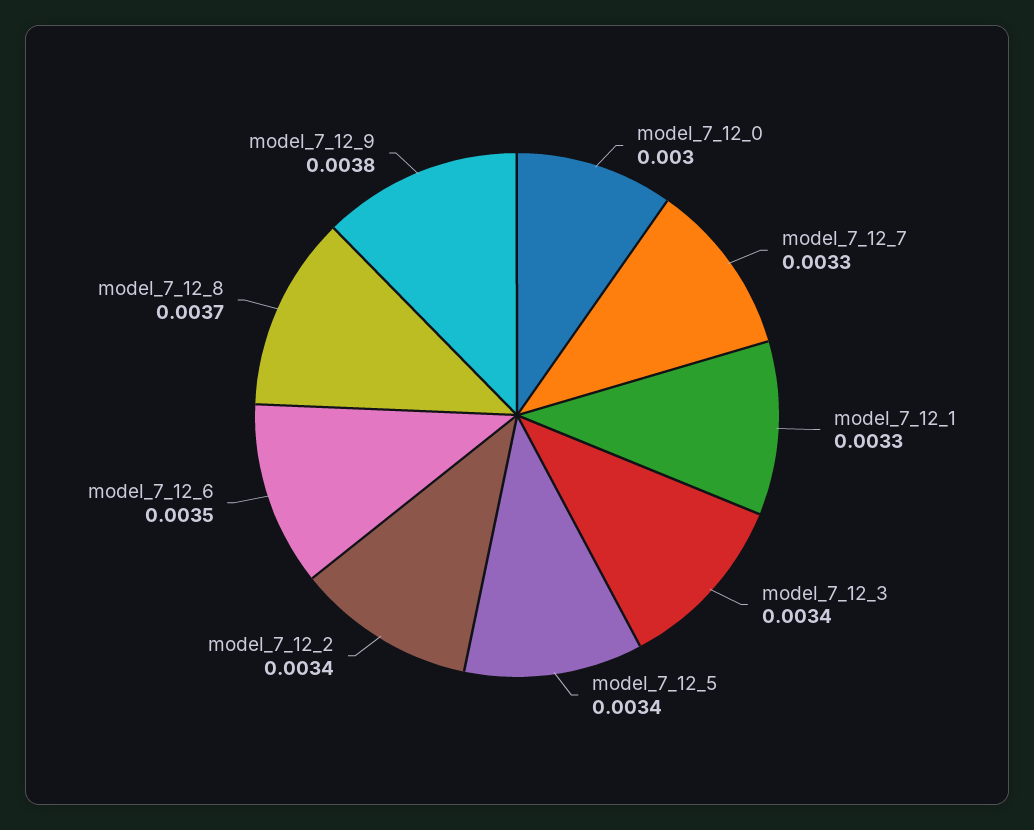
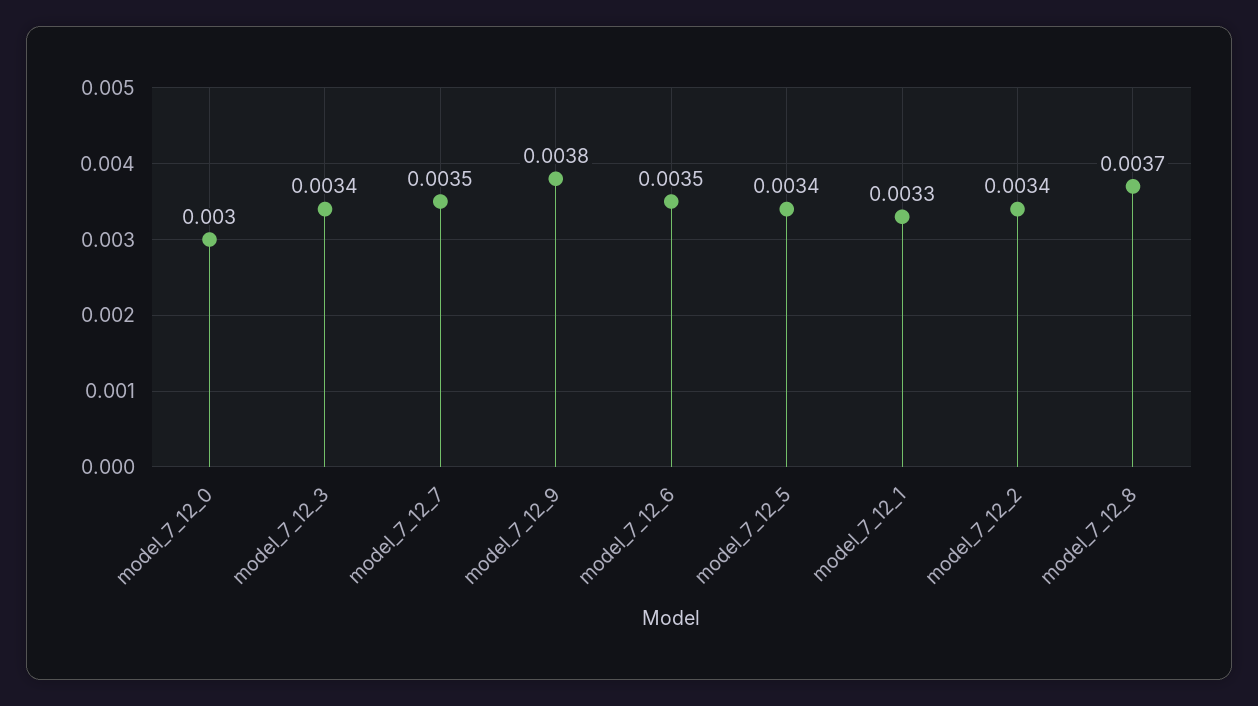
model_7_12_7: 0.0033 -> 0.0035

